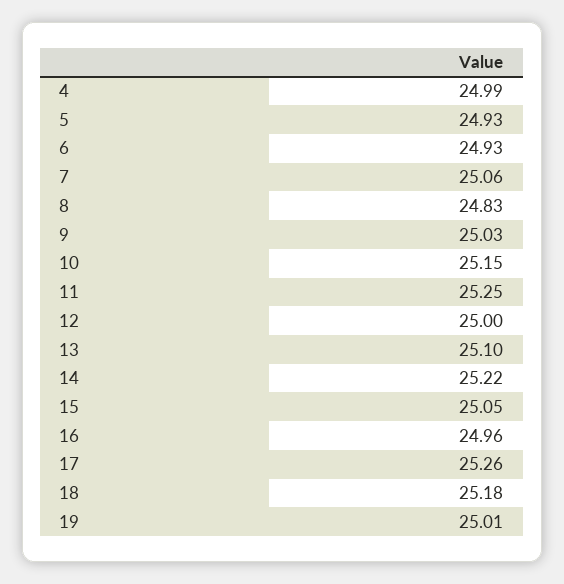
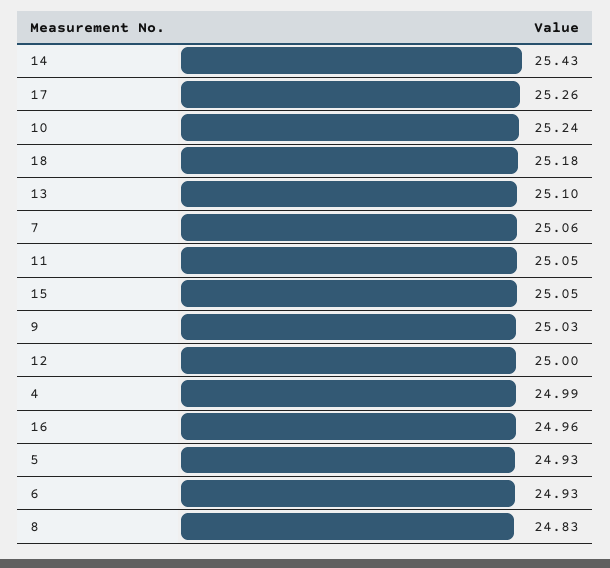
10: 25.15 -> 25.24
11: 25.25 -> 25.05
14: 25.22 -> 25.43
19: 25.01 -> none

